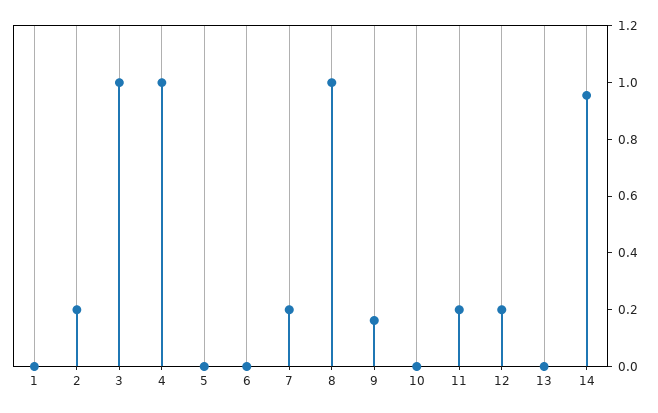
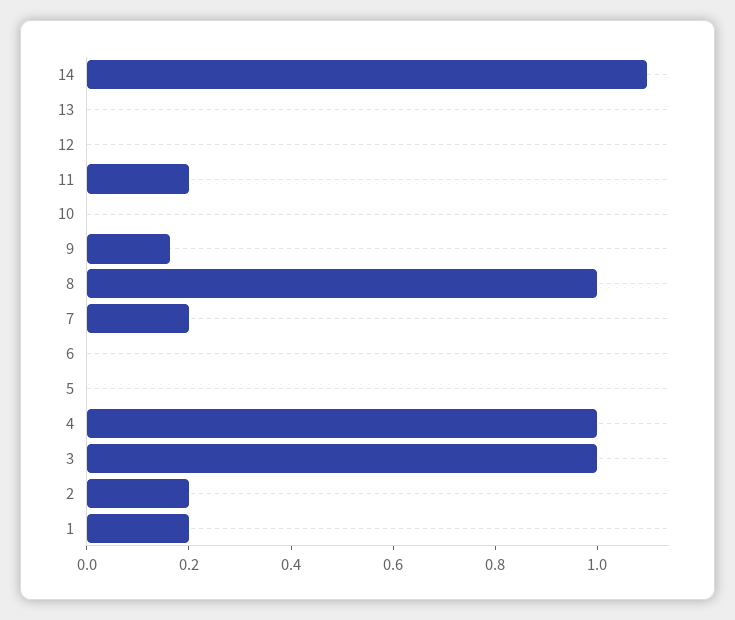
1: 0 -> 0.2
12: 0.2 -> 0
14: 0.95 -> 1.1

